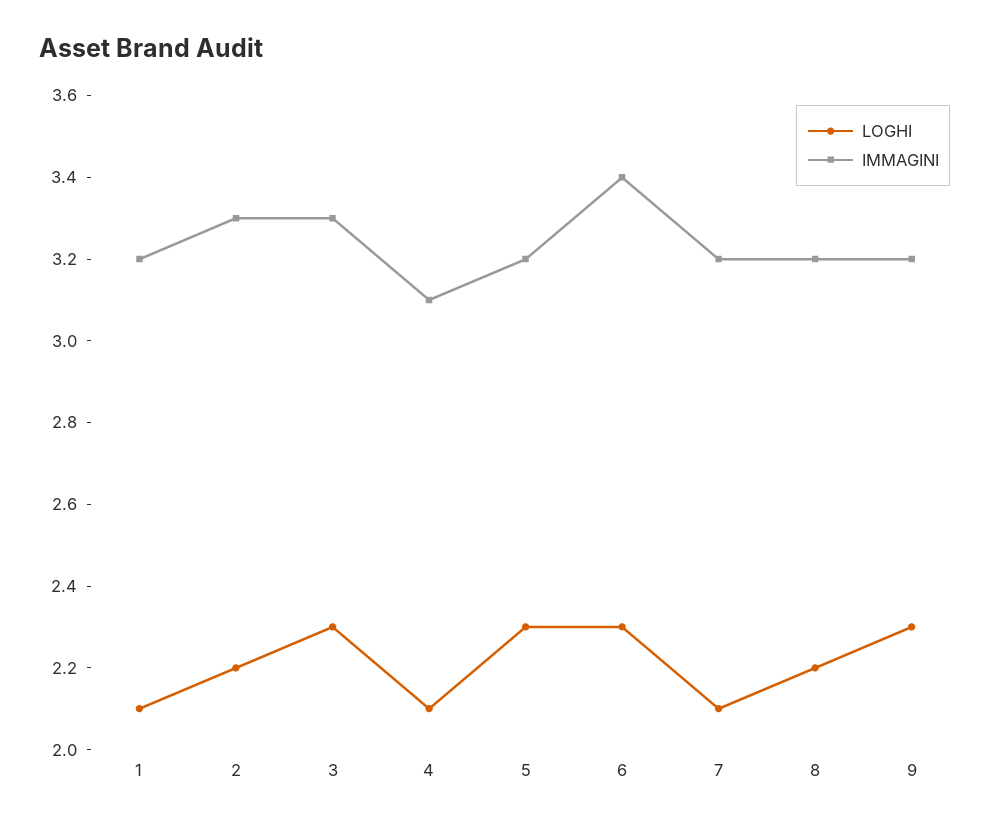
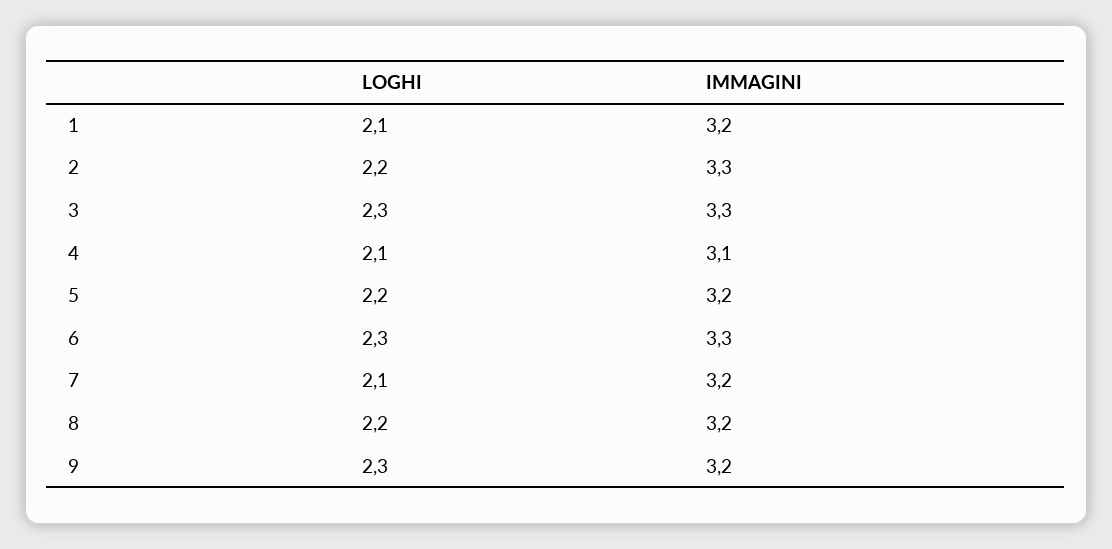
LOGHI, 5: 2.3 -> 2.2
IMMAGINI, 6: 3.4 -> 3.3

